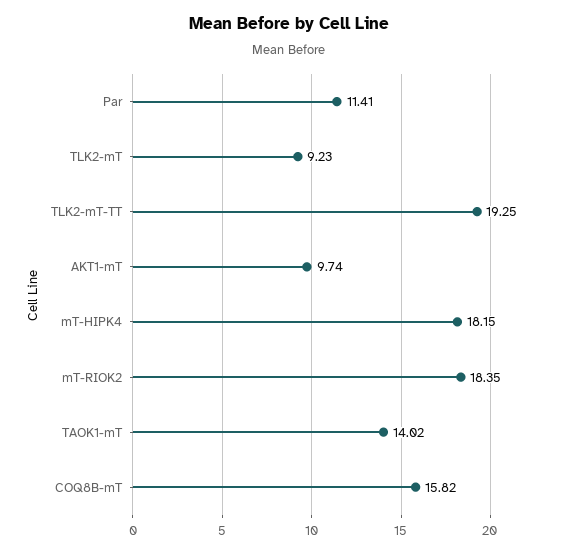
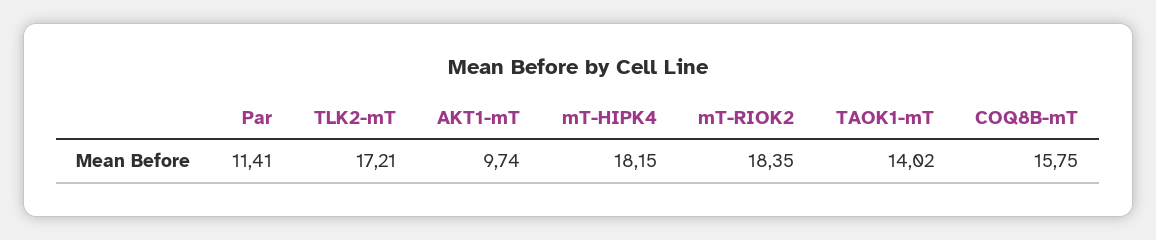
TLK2-mT: 9.23 -> 17.21
TLK2-mT-TT: 19.25 -> none
COQ8B-mT: 15.82 -> 15.75

